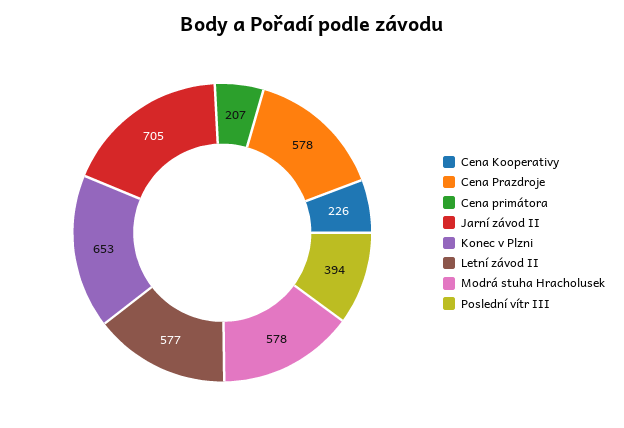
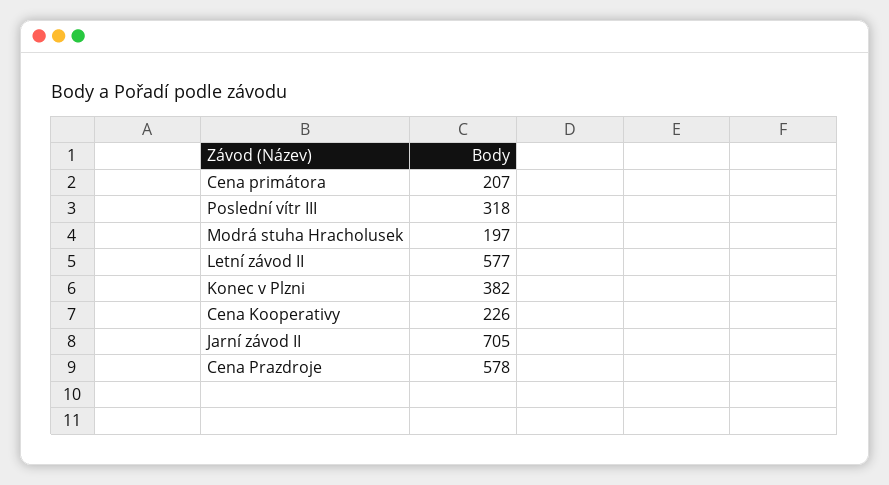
Konec v Plzni: 653 -> 382
Modrá stuha Hracholusek: 578 -> 197
Poslední vítr III: 394 -> 318

